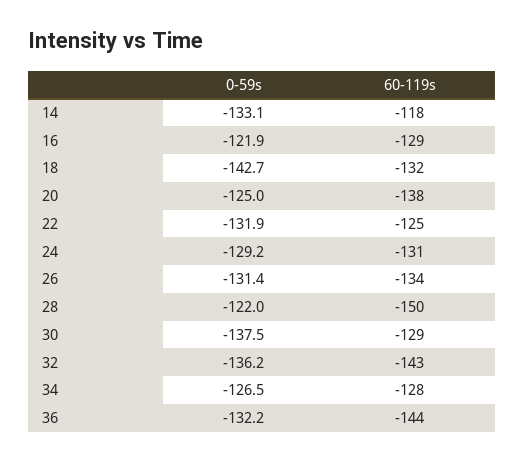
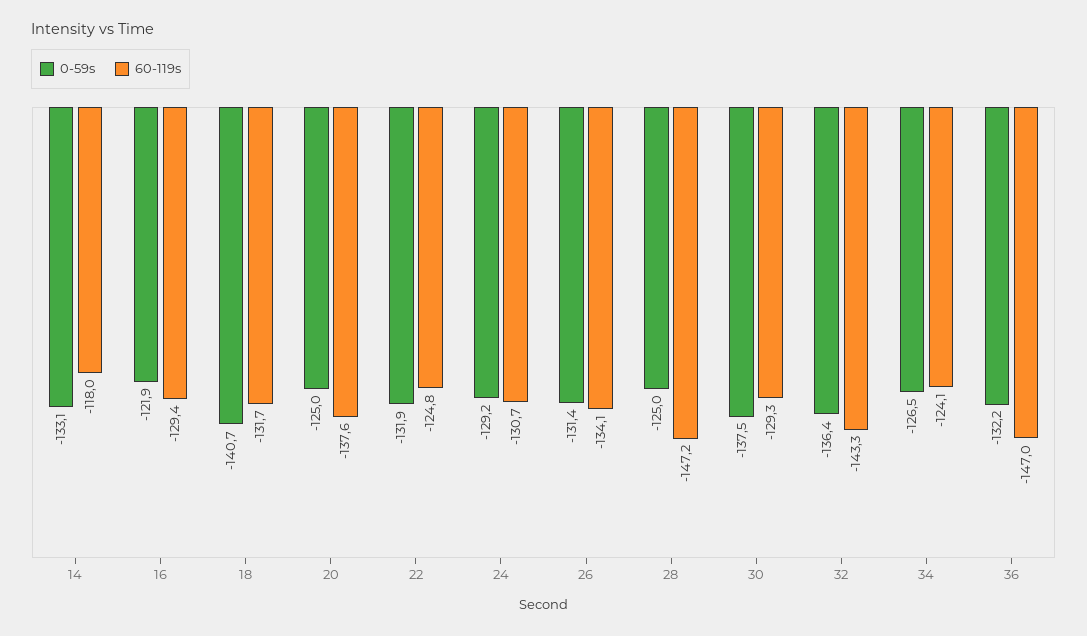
0-59s, 18: -142.7 -> -140.7
0-59s, 28: -122 -> -125
60-119s, 28: -150 -> -147.2
0-59s, 32: -136.2 -> -136.4
60-119s, 34: -128 -> -124.1
60-119s, 36: -144 -> -147

